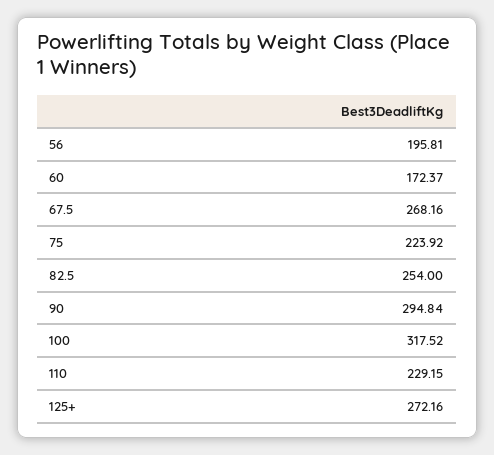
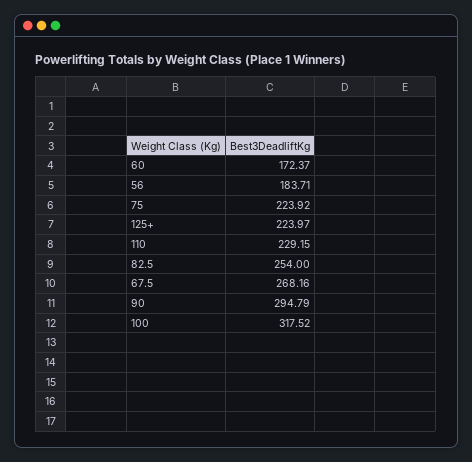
56: 195.81 -> 183.71
90: 294.84 -> 294.79
125+: 272.16 -> 223.97

